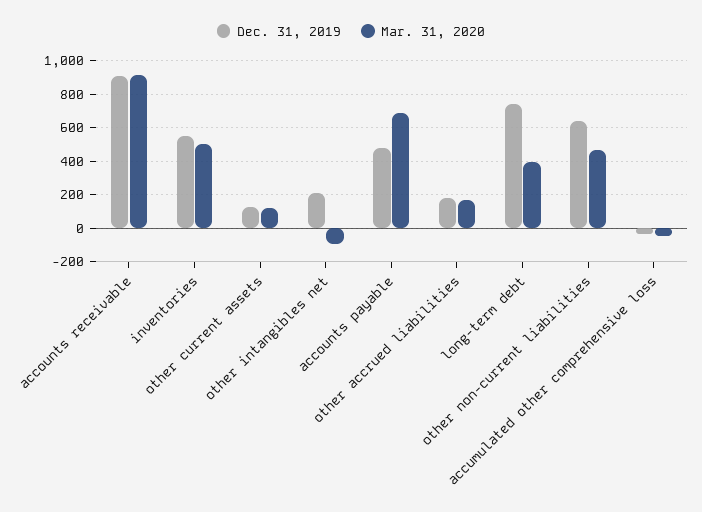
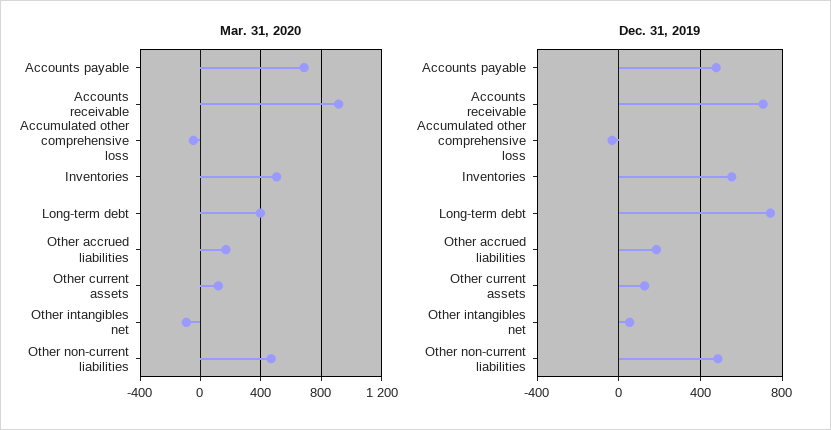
Dec. 31, 2019, accounts receivable: 900 -> 700
Dec. 31, 2019, other intangibles net: 200 -> 50
Dec. 31, 2019, other non-current liabilities: 650 -> 500

